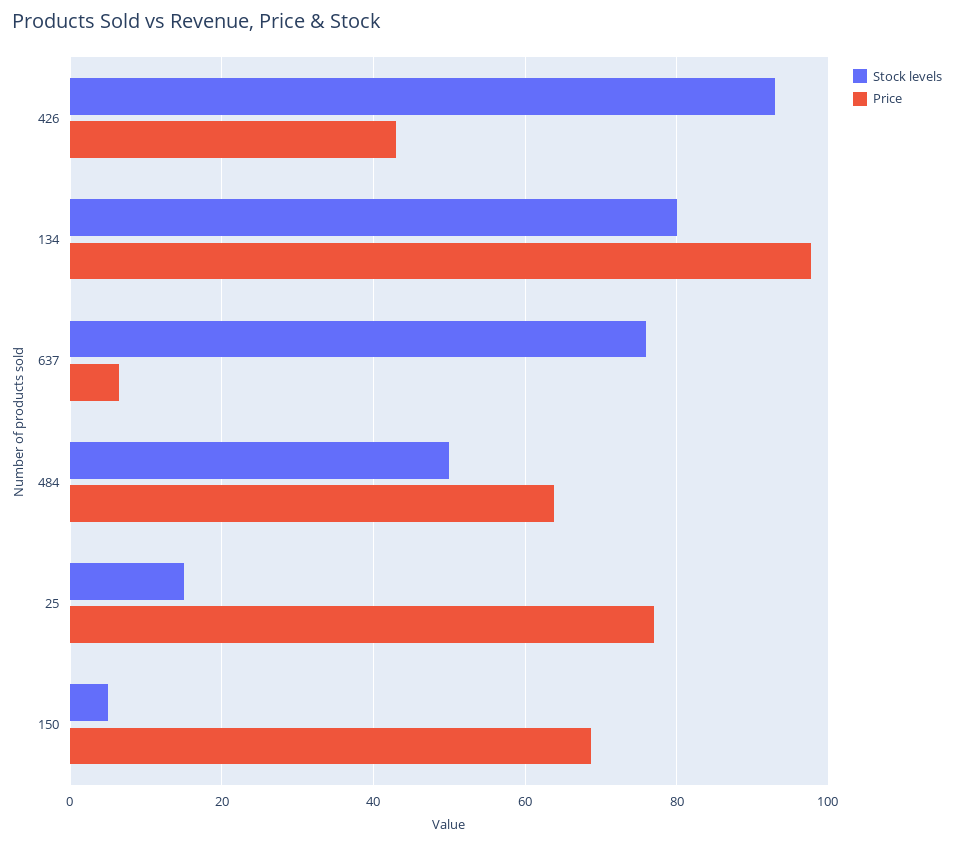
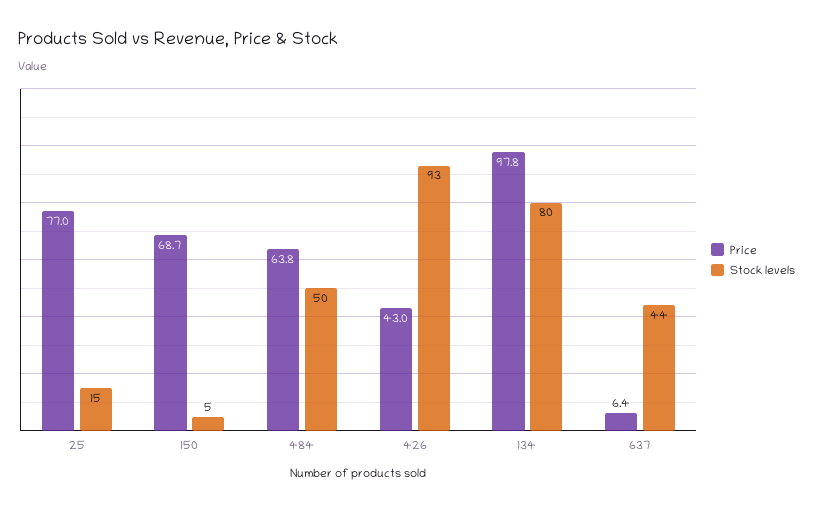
Stock levels, 637: 76 -> 44

